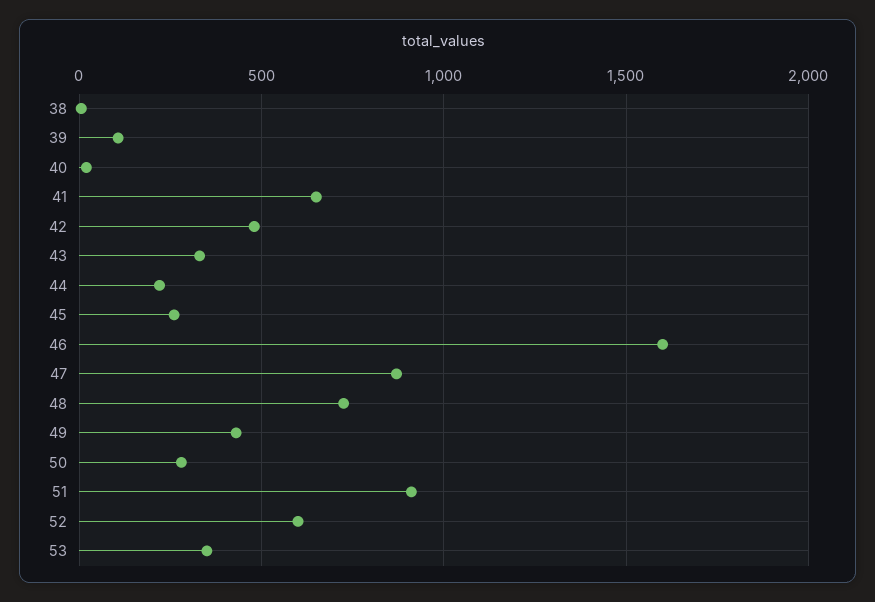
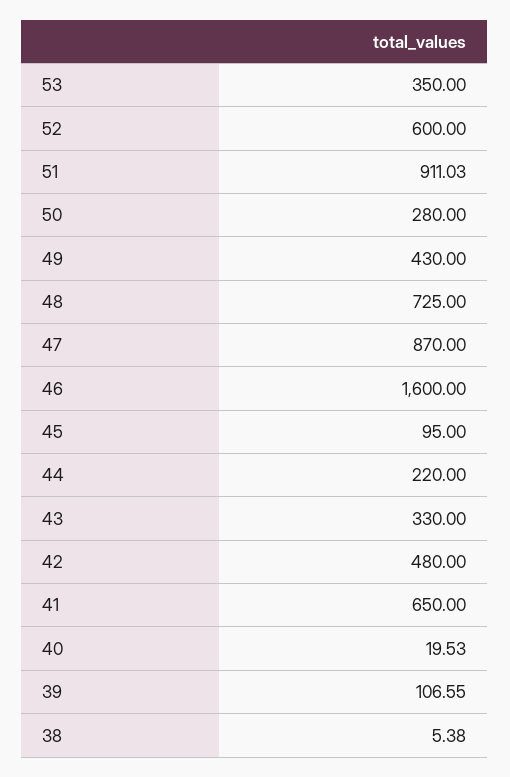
45: 250 -> 95

